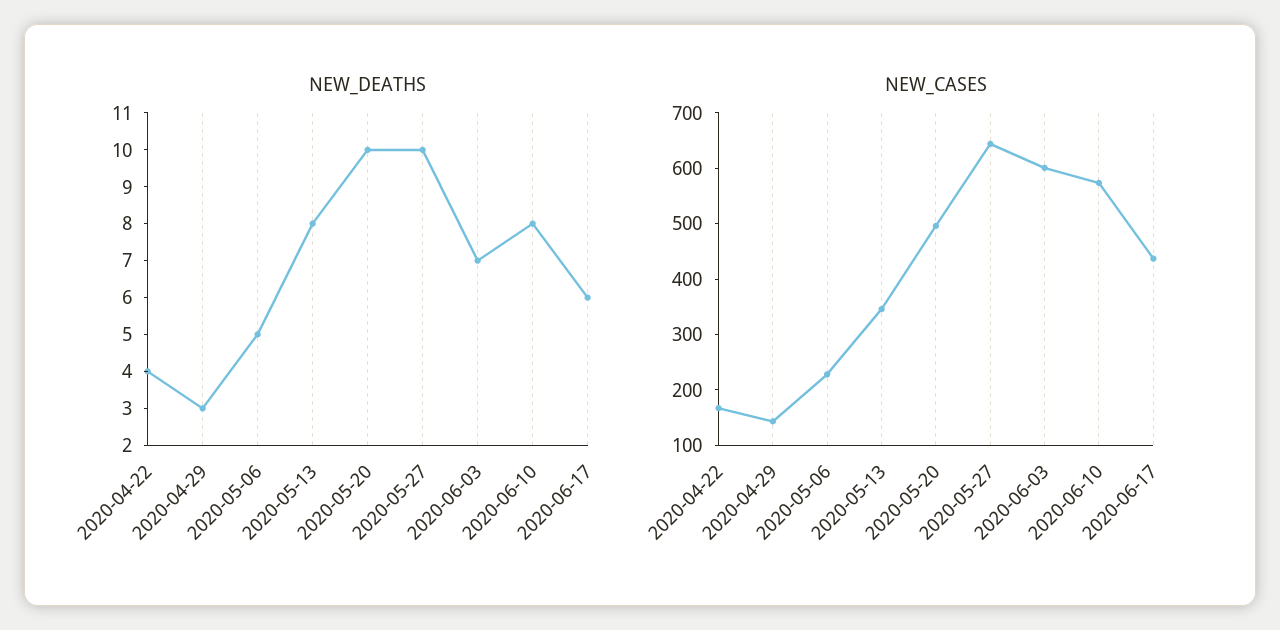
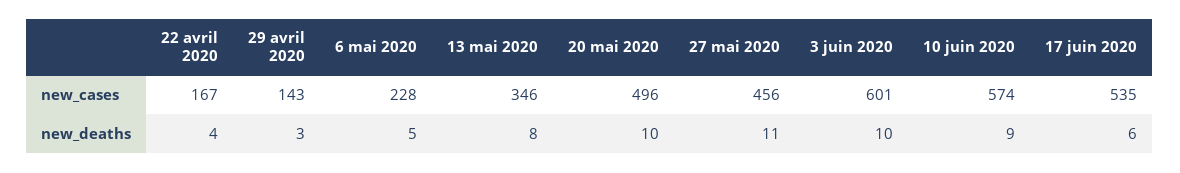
NEW_DEATHS, 2020-05-27: 10 -> 11
NEW_DEATHS, 2020-06-03: 7 -> 10
NEW_DEATHS, 2020-06-10: 8 -> 9
NEW_CASES, 2020-05-27: 640 -> 456
NEW_CASES, 2020-06-17: 440 -> 535

